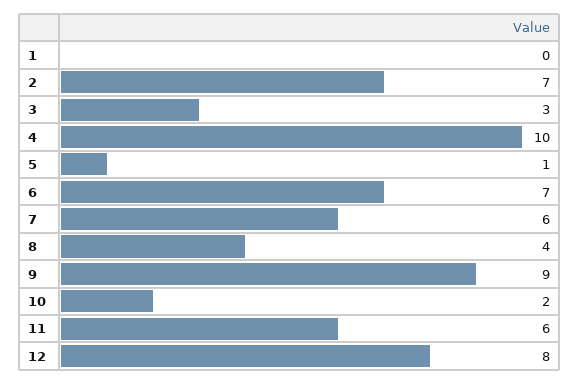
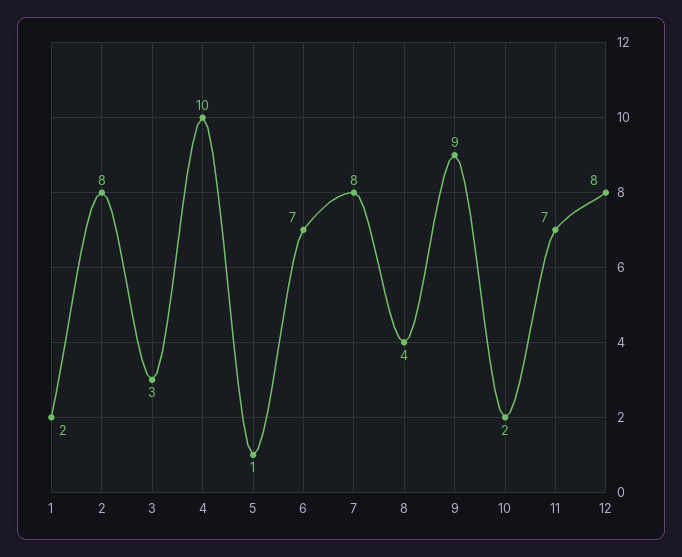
1: 0 -> 2
2: 7 -> 8
7: 6 -> 8
11: 6 -> 7

